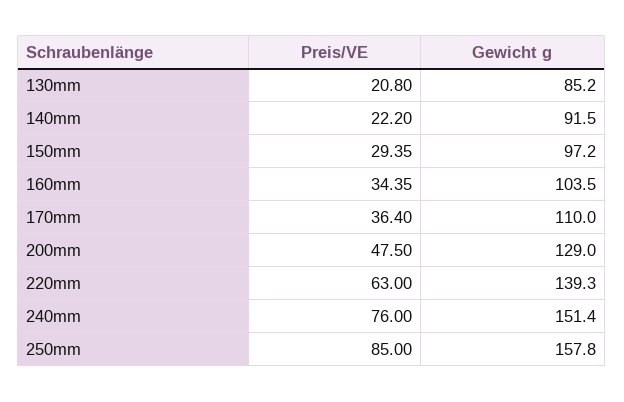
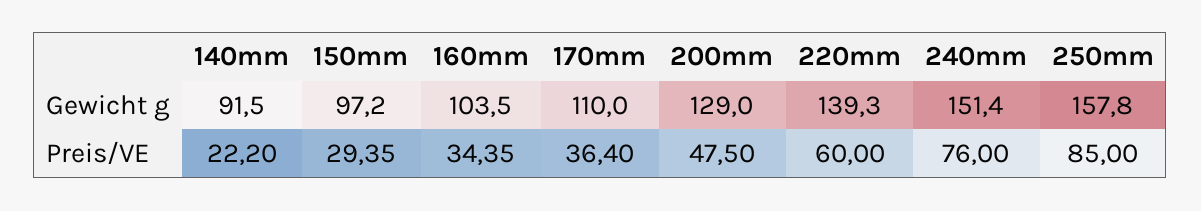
Preis/VE, 130mm: 20.8 -> none
Gewicht g, 130mm: 85.2 -> none
Preis/VE, 220mm: 63 -> 60

